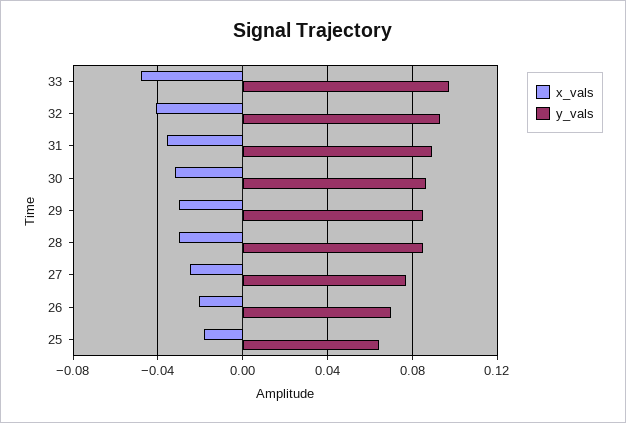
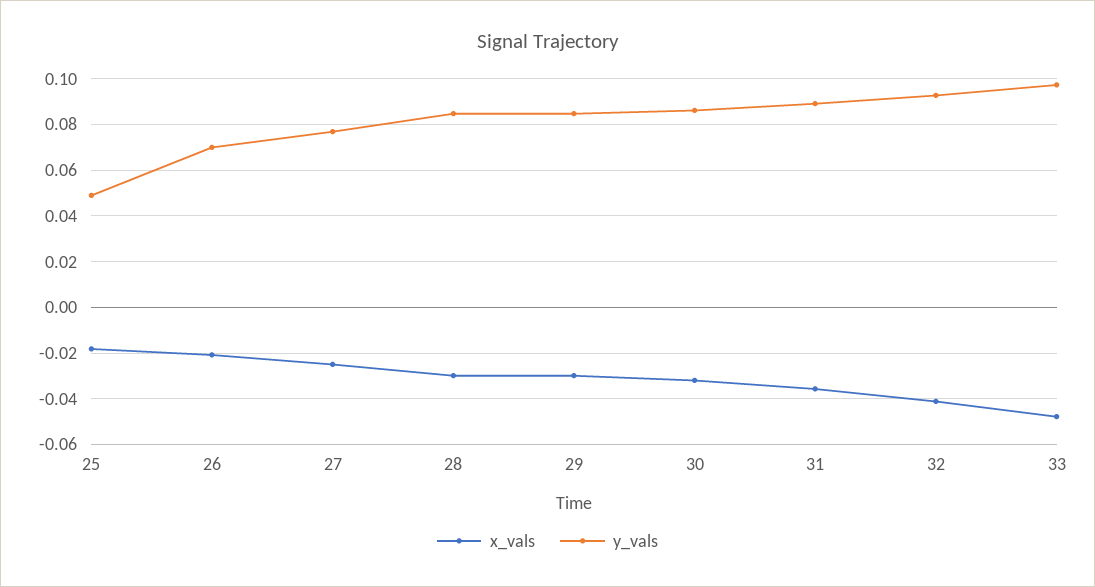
y_vals, 25: 0.065 -> 0.05

